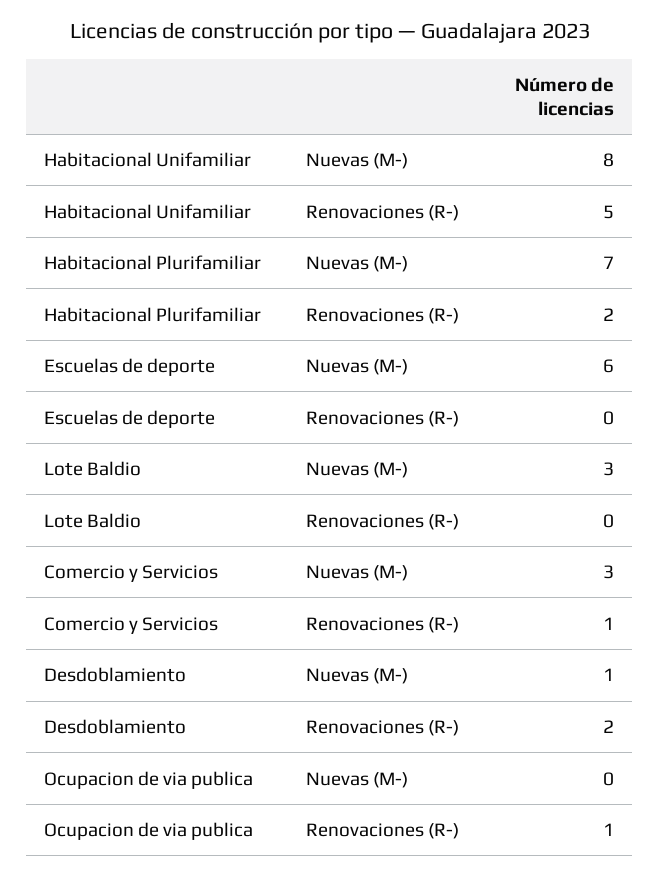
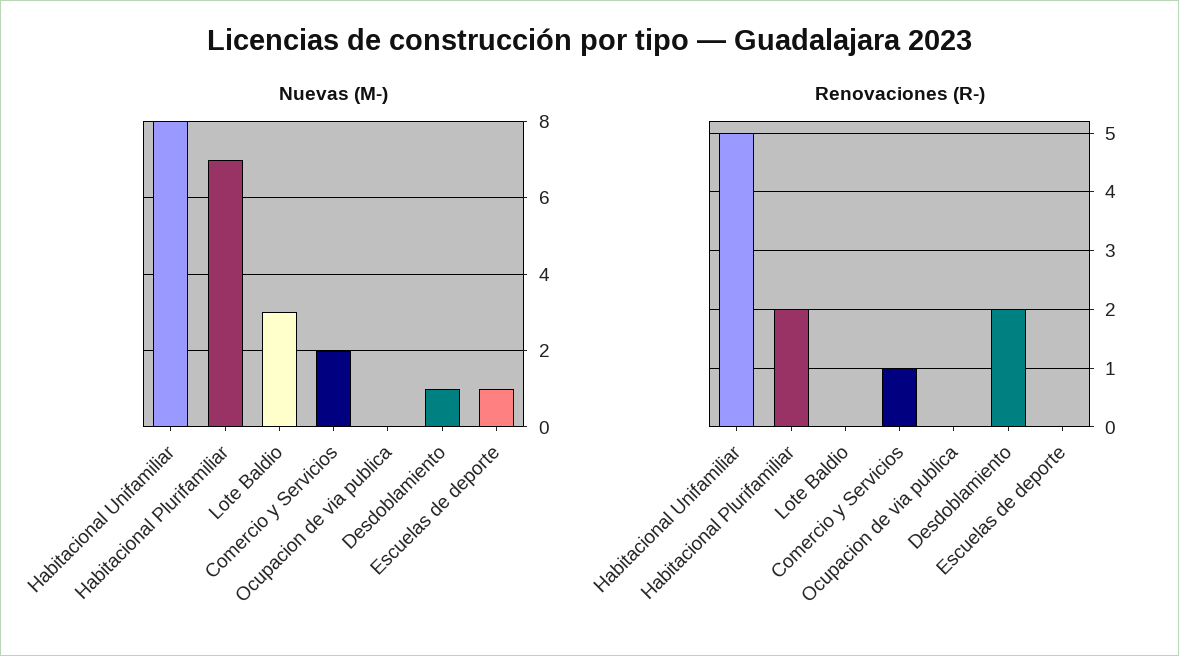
Nuevas (M-), Escuelas de deporte: 6 -> 1
Nuevas (M-), Comercio y Servicios: 3 -> 2
Renovaciones (R-), Ocupacion de via publica: 1 -> 0

